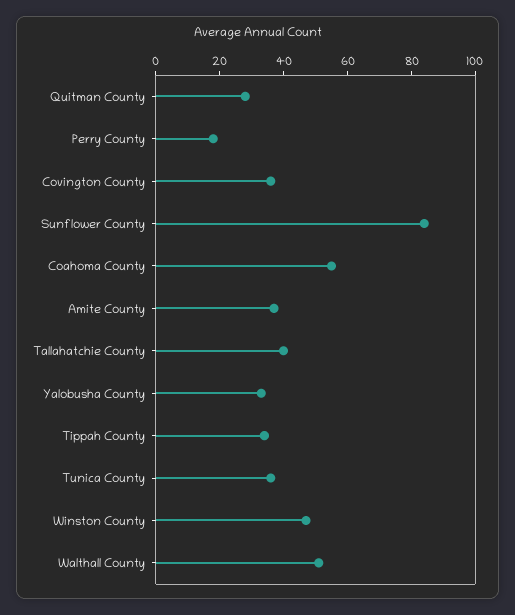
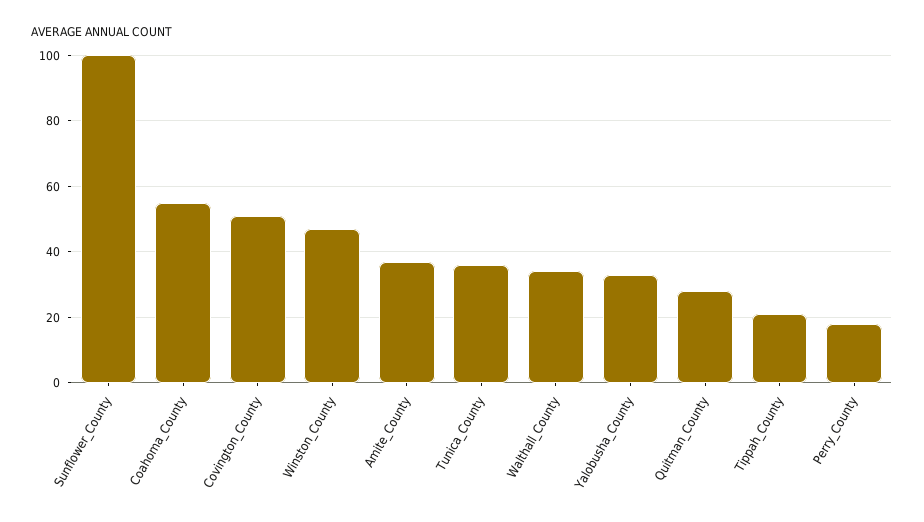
Covington County: 35 -> 50
Sunflower County: 85 -> 100
Tallahatchie County: 40 -> none
Tippah County: 35 -> 20
Walthall County: 50 -> 35

